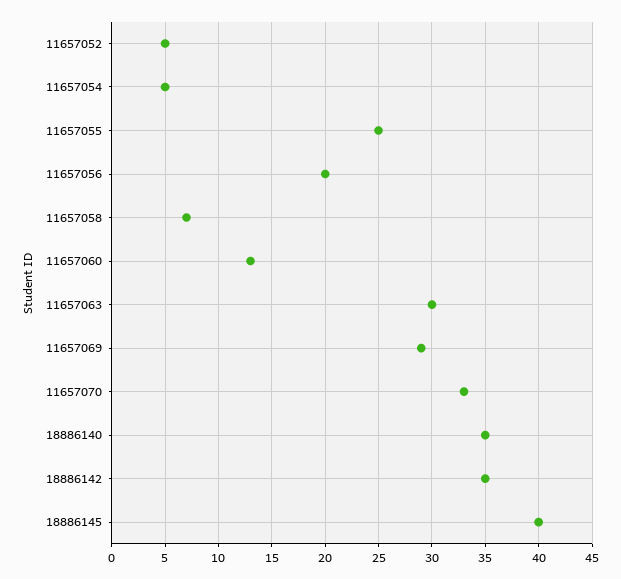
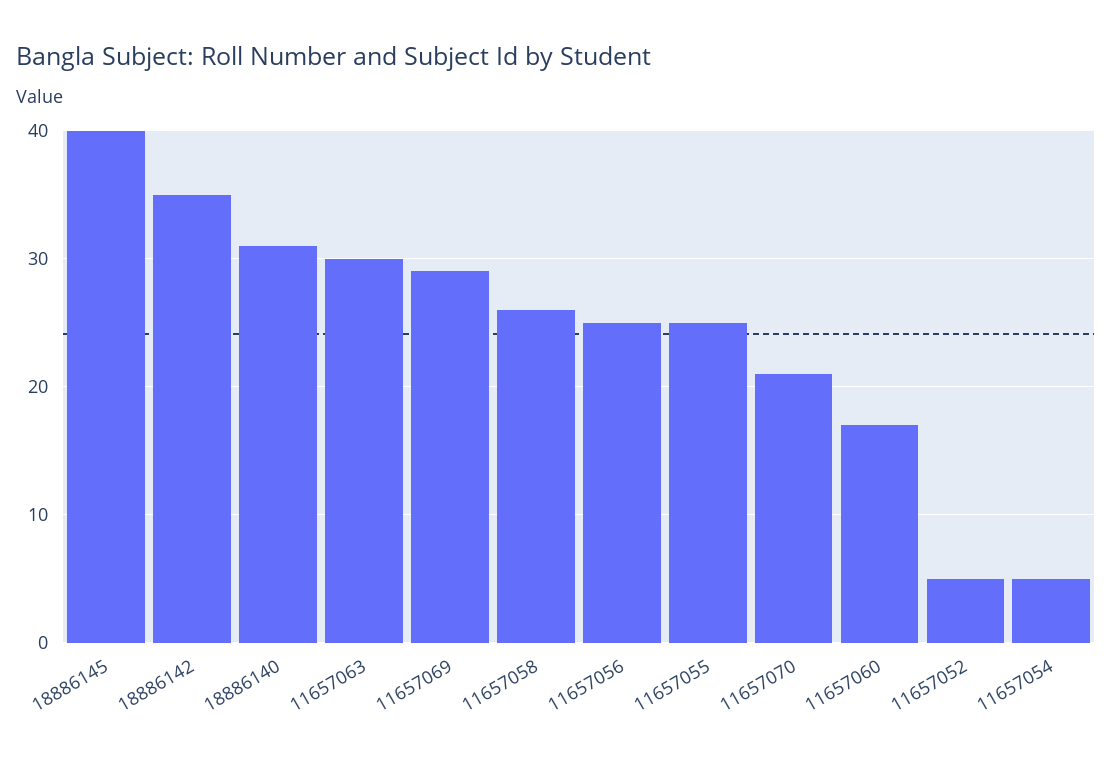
11657056: 20 -> 25
11657058: 7 -> 26
11657060: 13 -> 17
11657070: 33 -> 21
18886140: 35 -> 31

